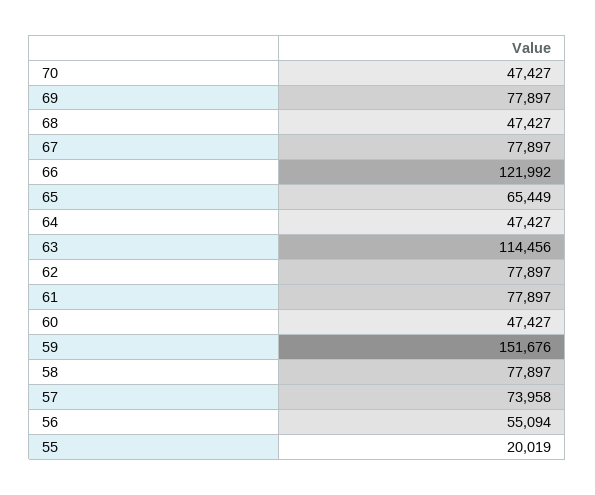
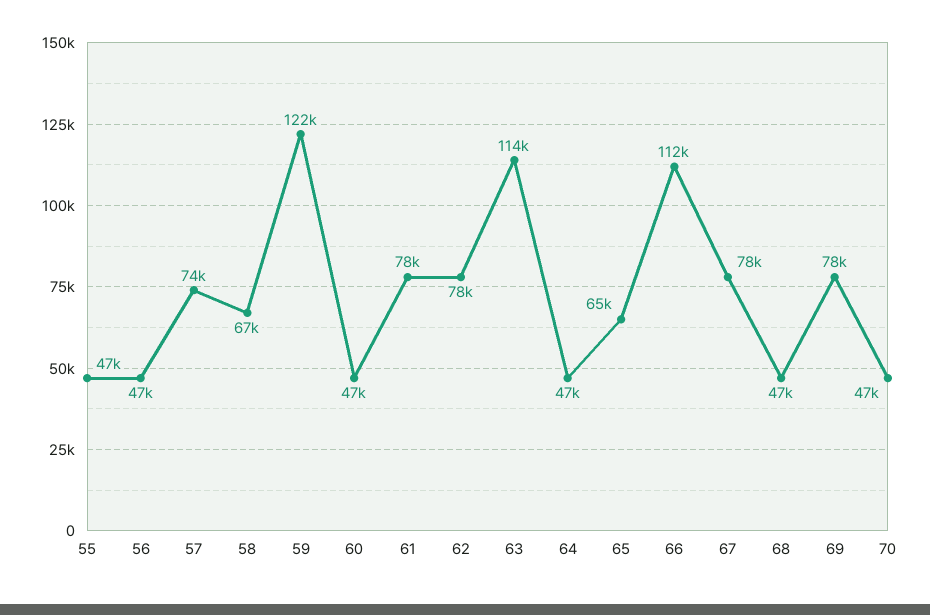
66: 121992 -> 112000
59: 151676 -> 122000
58: 77897 -> 67000
56: 55094 -> 47000
55: 20019 -> 47000

